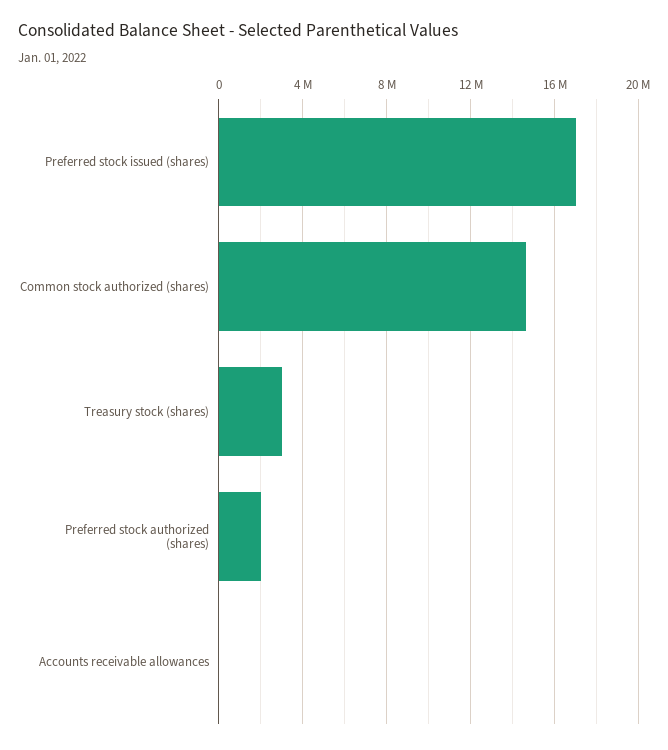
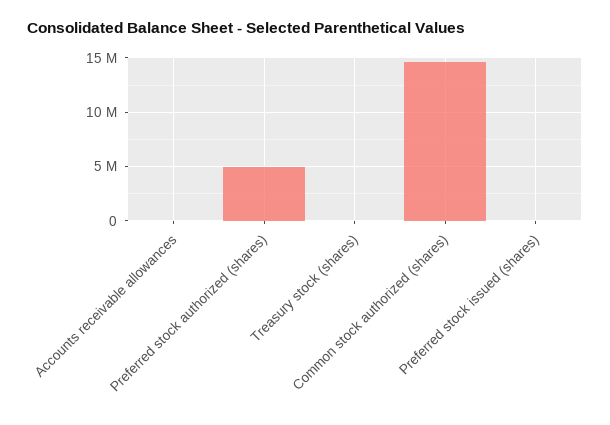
Preferred stock issued (shares): 17000000 -> 0
Treasury stock (shares): 3000000 -> 0
Preferred stock authorized (shares): 2000000 -> 5000000

